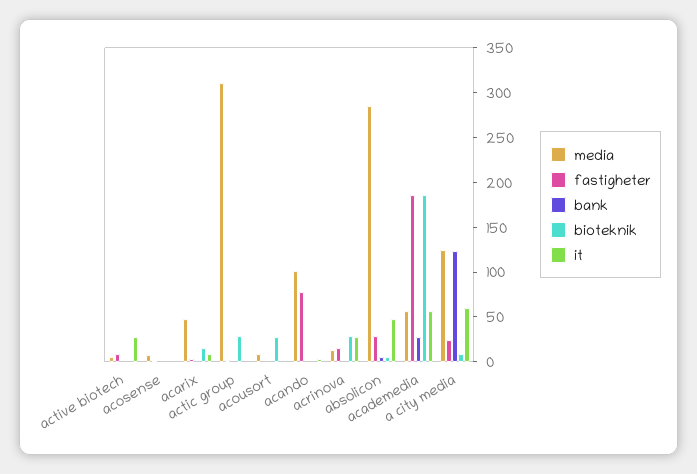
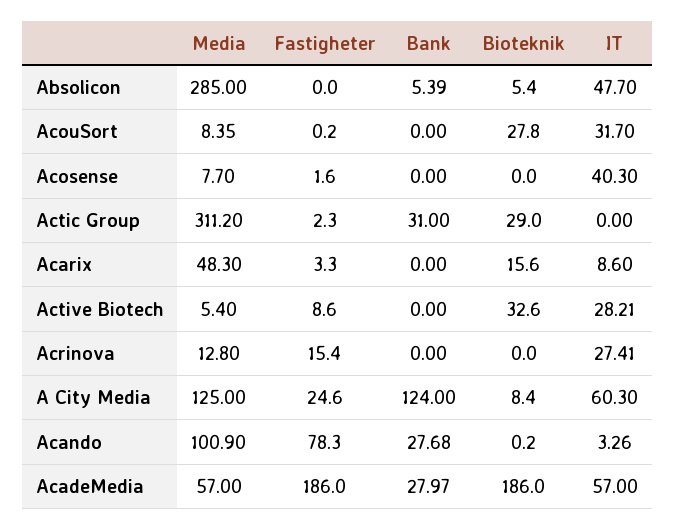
bioteknik, active biotech: 0 -> 32.6
it, acosense: 0 -> 40.3
bank, actic group: 0 -> 31
it, acousort: 0 -> 31.7
bank, acando: 0 -> 27.68
bioteknik, acrinova: 30 -> 0
fastigheter, absolicon: 30 -> 0

